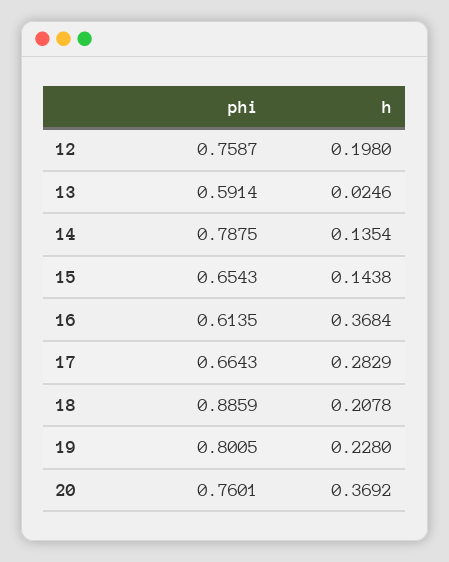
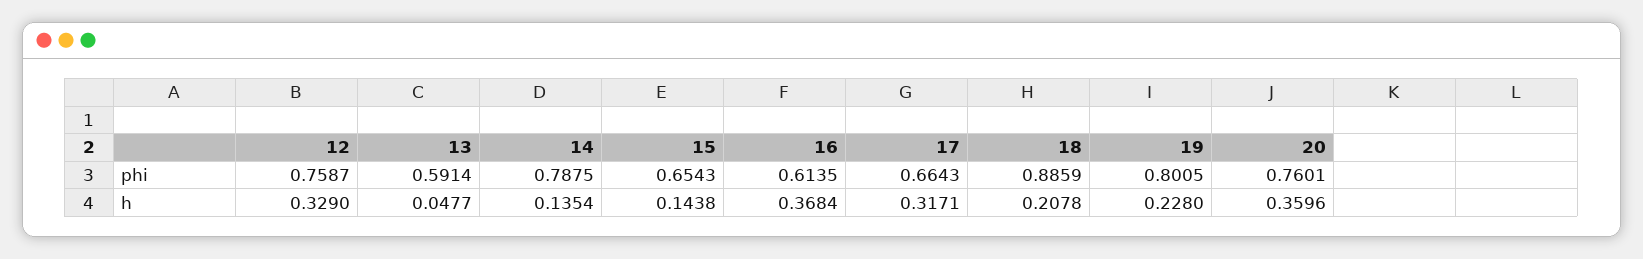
h, 12: 0.198 -> 0.329
h, 13: 0.0246 -> 0.0477
h, 17: 0.2829 -> 0.3171
h, 20: 0.3692 -> 0.3596

